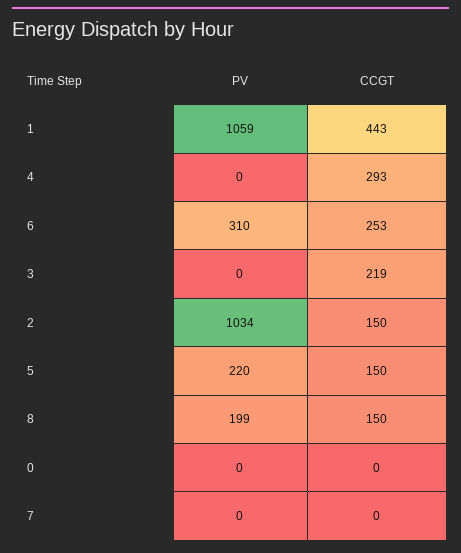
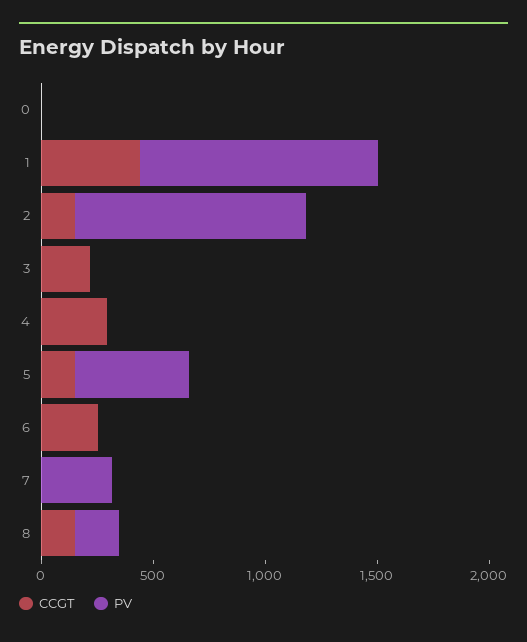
PV, 6: 310 -> 0
PV, 5: 220 -> 500
PV, 7: 0 -> 300

